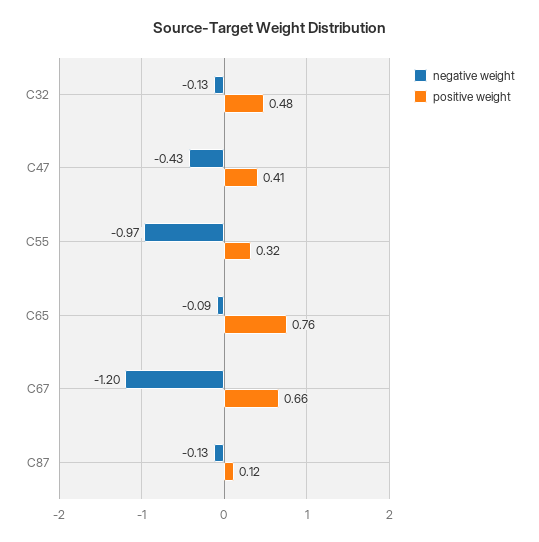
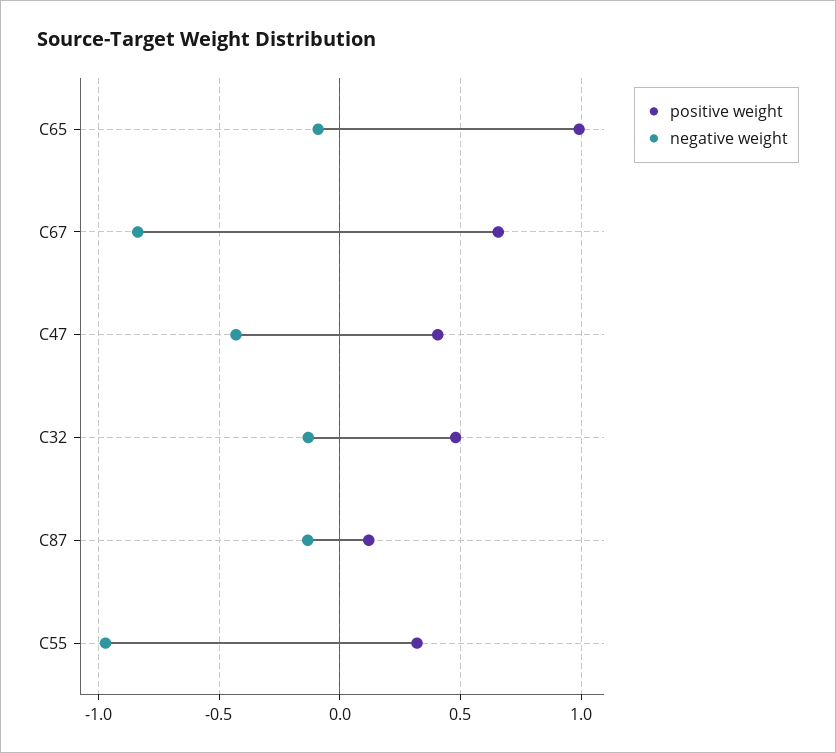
positive weight, C65: 0.76 -> 1
negative weight, C67: -1.2 -> -0.85

